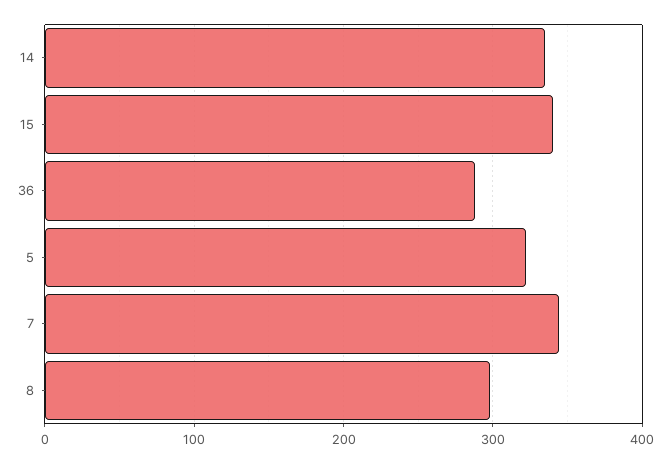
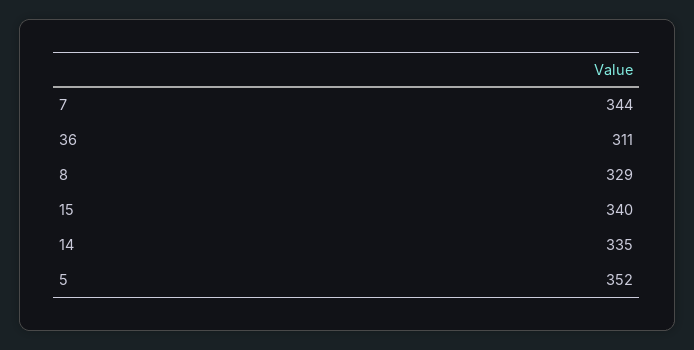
36: 290 -> 311
5: 320 -> 352
8: 300 -> 329

